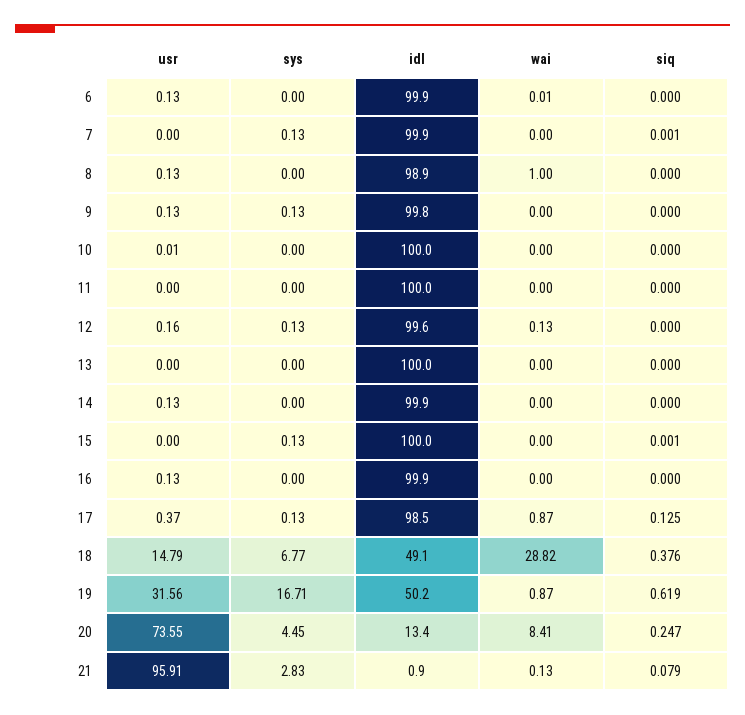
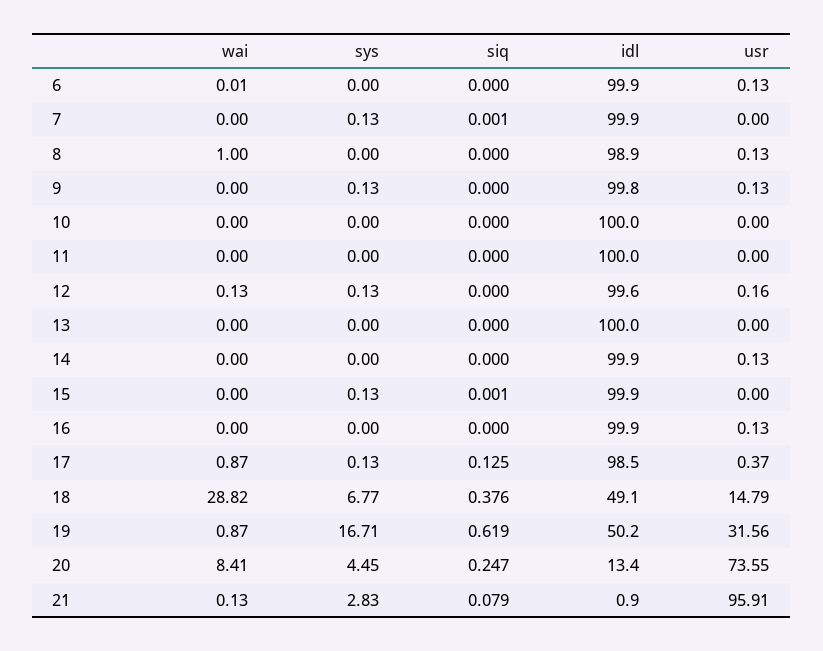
usr, 10: 0.01 -> 0
idl, 15: 100 -> 99.9

